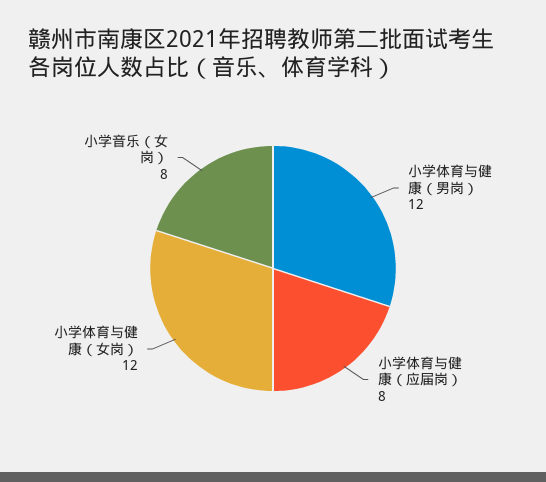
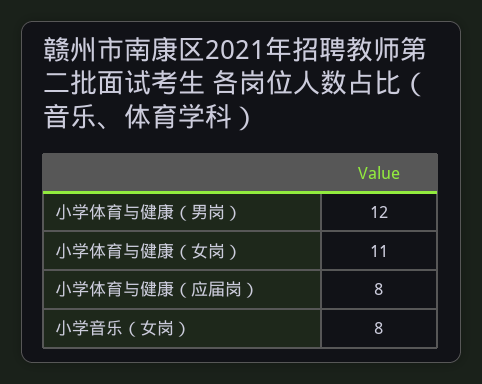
小学体育与健康（女岗）: 12 -> 11

